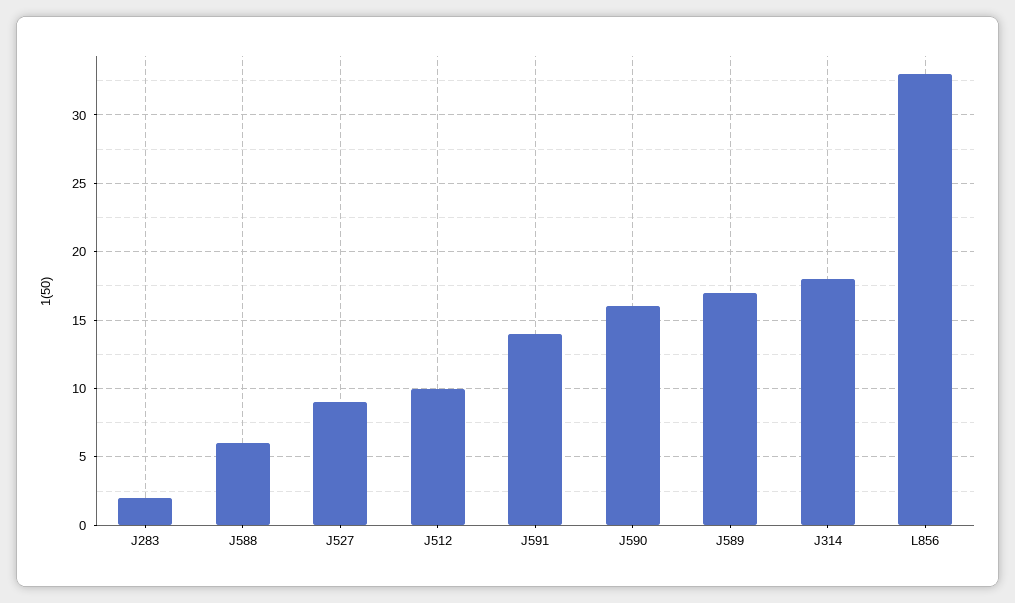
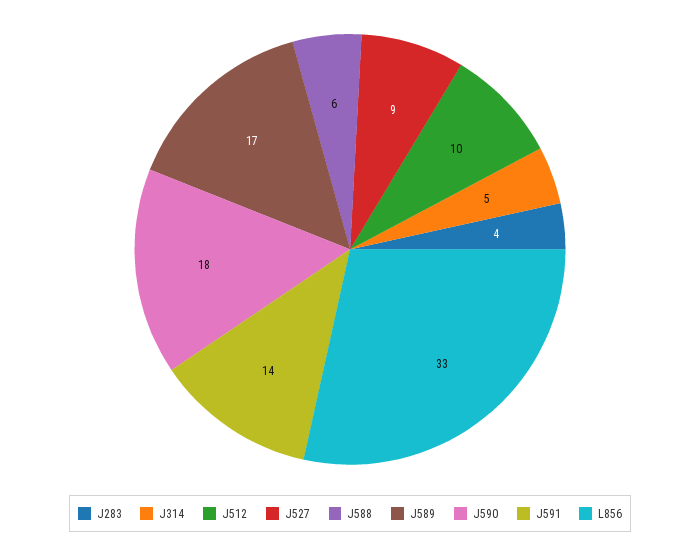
J283: 2 -> 4
J590: 16 -> 18
J314: 18 -> 5

